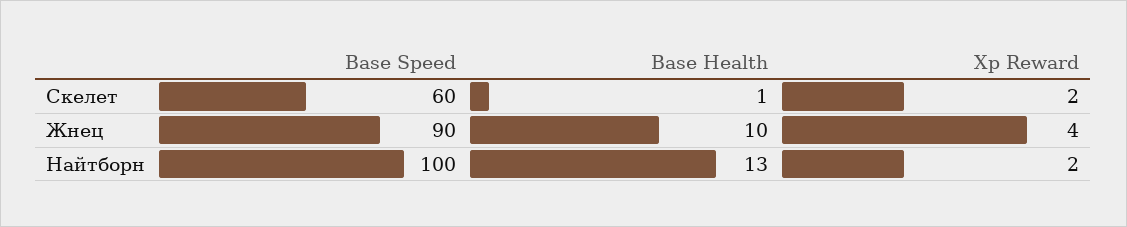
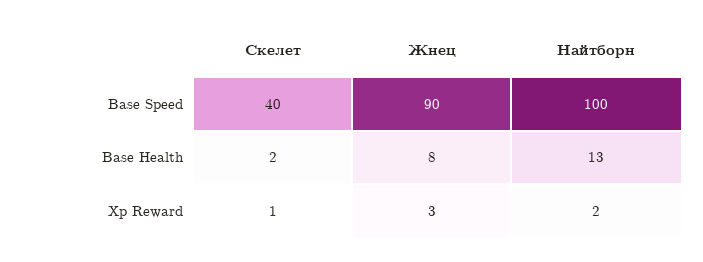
Base Speed, Скелет: 60 -> 40
Base Health, Скелет: 1 -> 2
Xp Reward, Скелет: 2 -> 1
Base Health, Жнец: 10 -> 8
Xp Reward, Жнец: 4 -> 3

